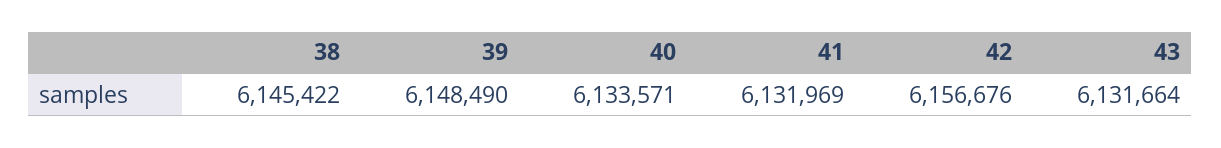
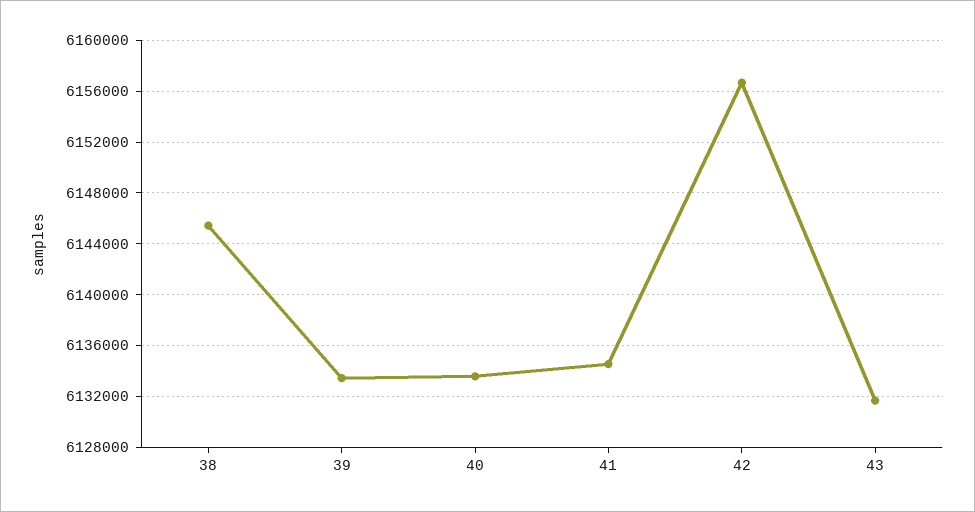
39: 6148490 -> 6133500
41: 6131969 -> 6134500

